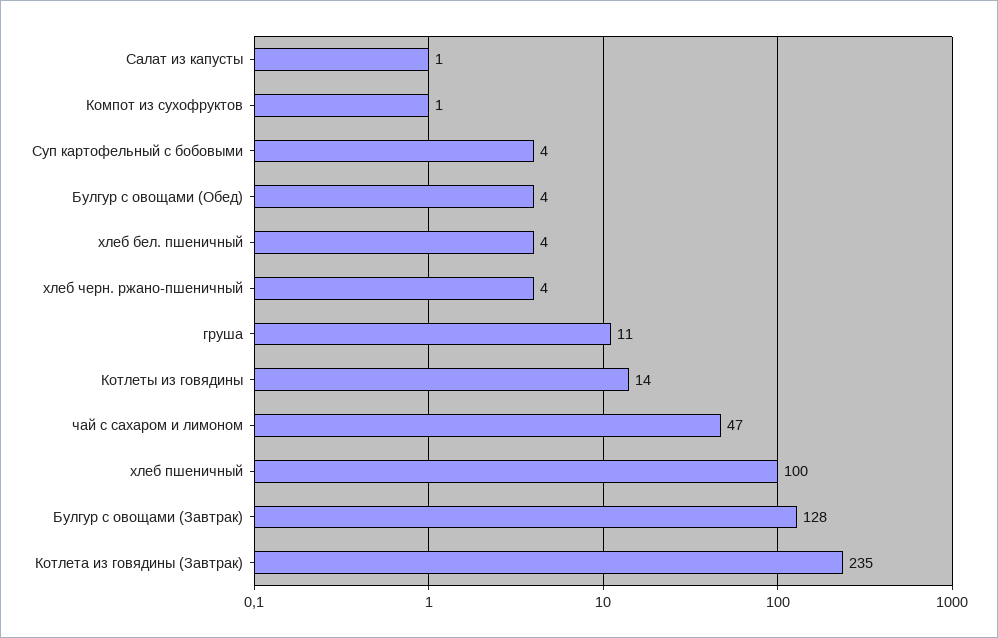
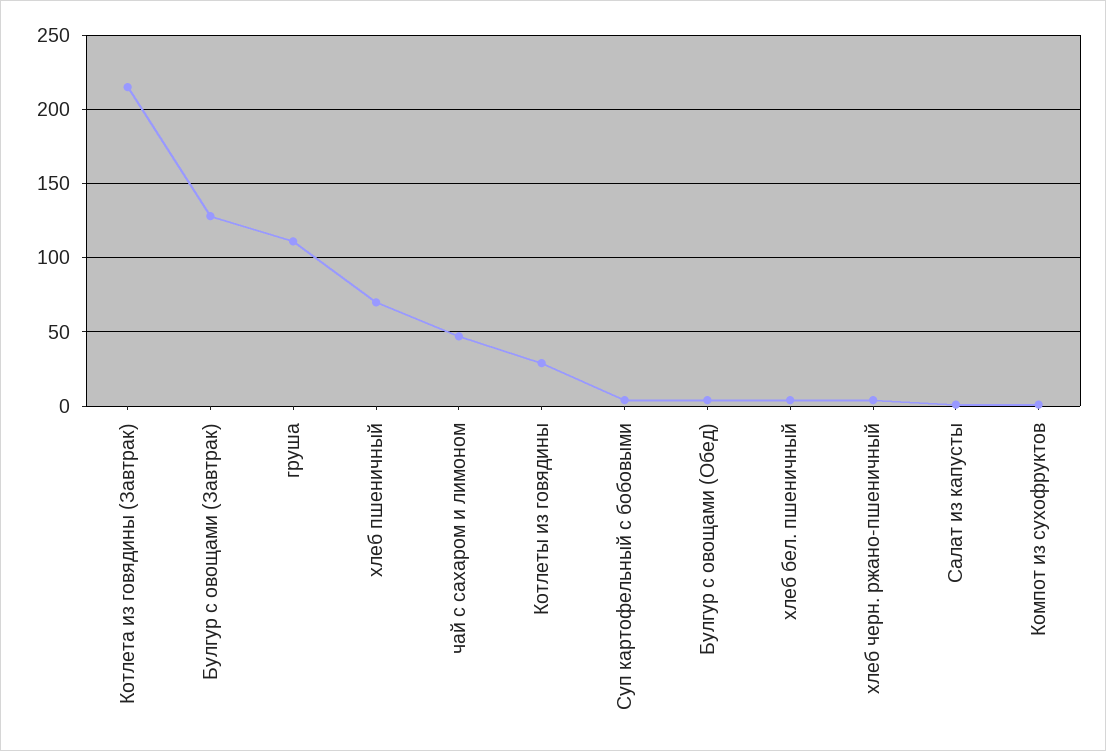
груша: 11 -> 110
Котлеты из говядины: 14 -> 30
хлеб пшеничный: 100 -> 70
Котлета из говядины (Завтрак): 235 -> 215

